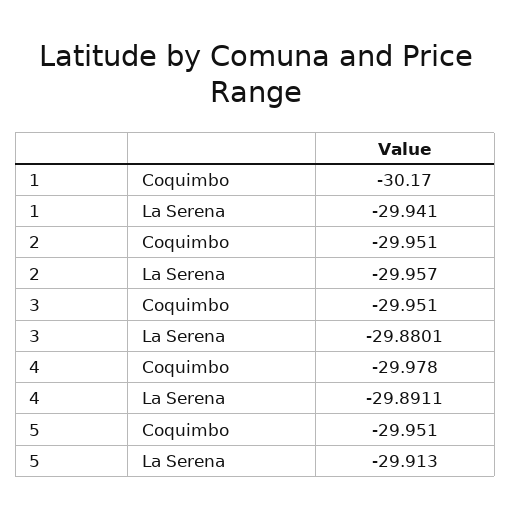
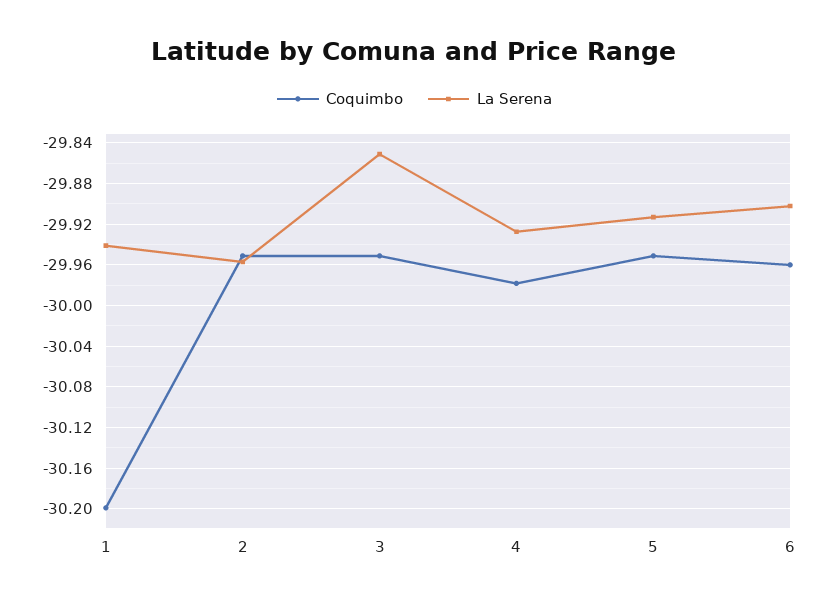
Coquimbo, 1: -30.17 -> -30.2
La Serena, 3: -29.8801 -> -29.85
La Serena, 4: -29.8911 -> -29.93
Coquimbo, 6: none -> -29.96
La Serena, 6: none -> -29.9

